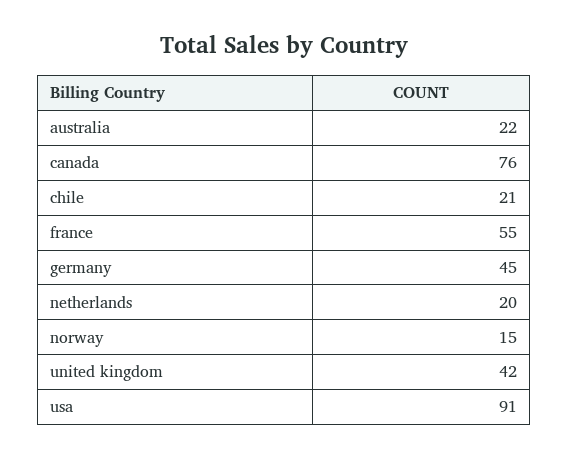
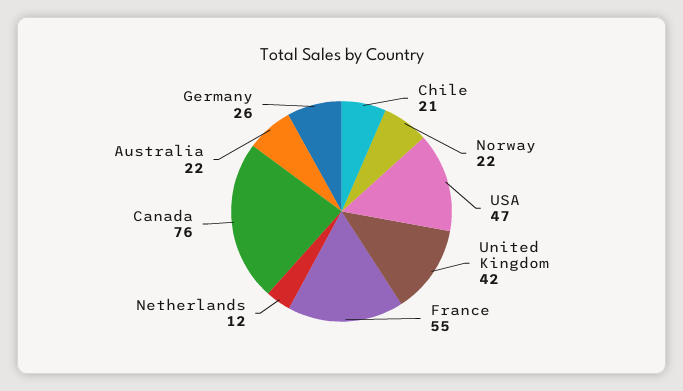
germany: 45 -> 26
netherlands: 20 -> 12
norway: 15 -> 22
usa: 91 -> 47

